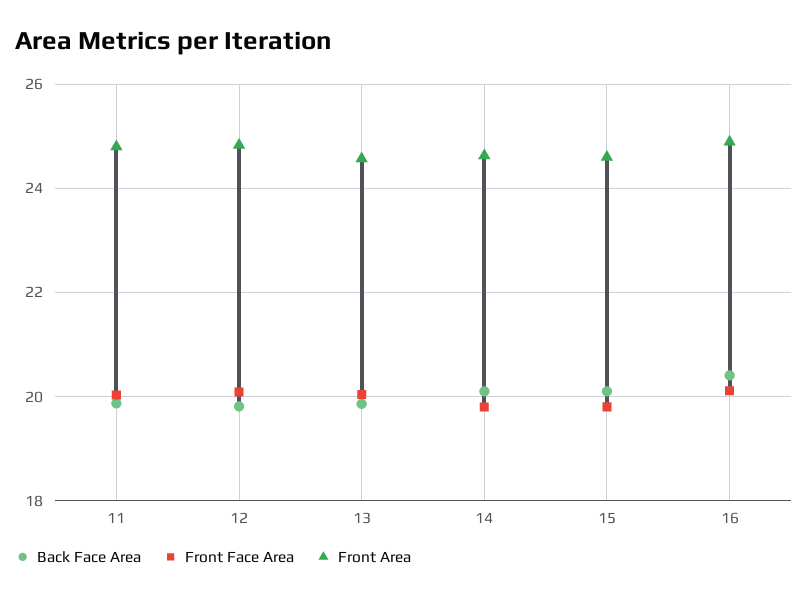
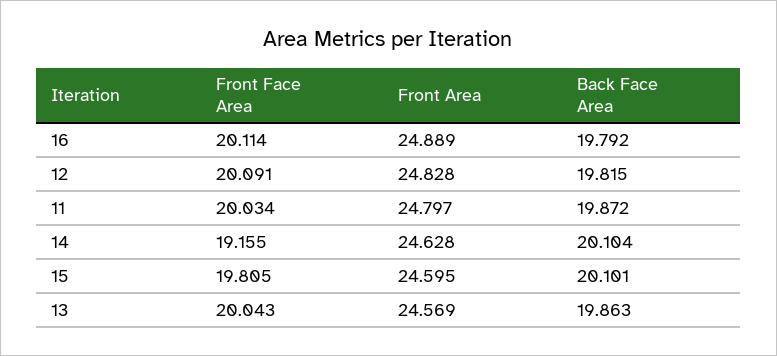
Front Face Area, 14: 19.8 -> 19.155
Back Face Area, 16: 20.4 -> 19.792

